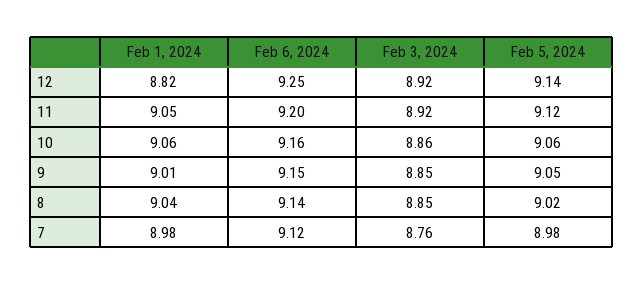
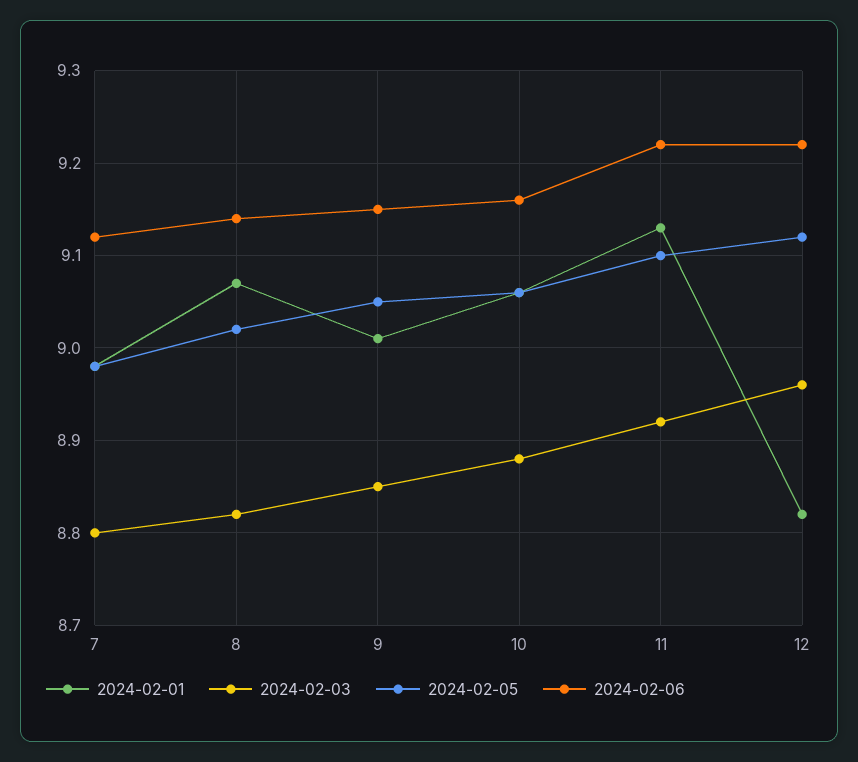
Feb 6, 2024, 12: 9.25 -> 9.22
Feb 3, 2024, 12: 8.92 -> 8.96
Feb 5, 2024, 12: 9.14 -> 9.12
Feb 1, 2024, 11: 9.05 -> 9.13
Feb 6, 2024, 11: 9.2 -> 9.22
Feb 5, 2024, 11: 9.12 -> 9.1
Feb 3, 2024, 10: 8.86 -> 8.88
Feb 1, 2024, 8: 9.04 -> 9.07
Feb 3, 2024, 8: 8.85 -> 8.82
Feb 3, 2024, 7: 8.76 -> 8.8

